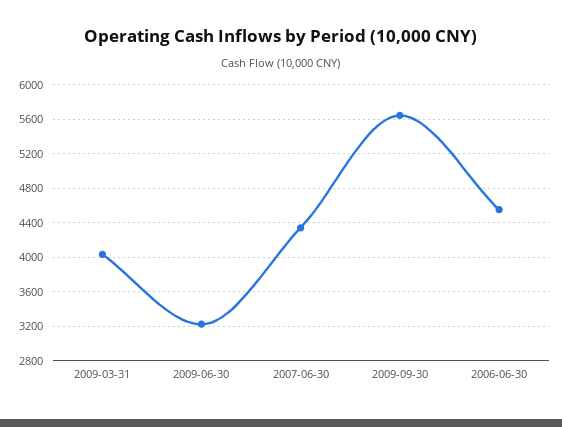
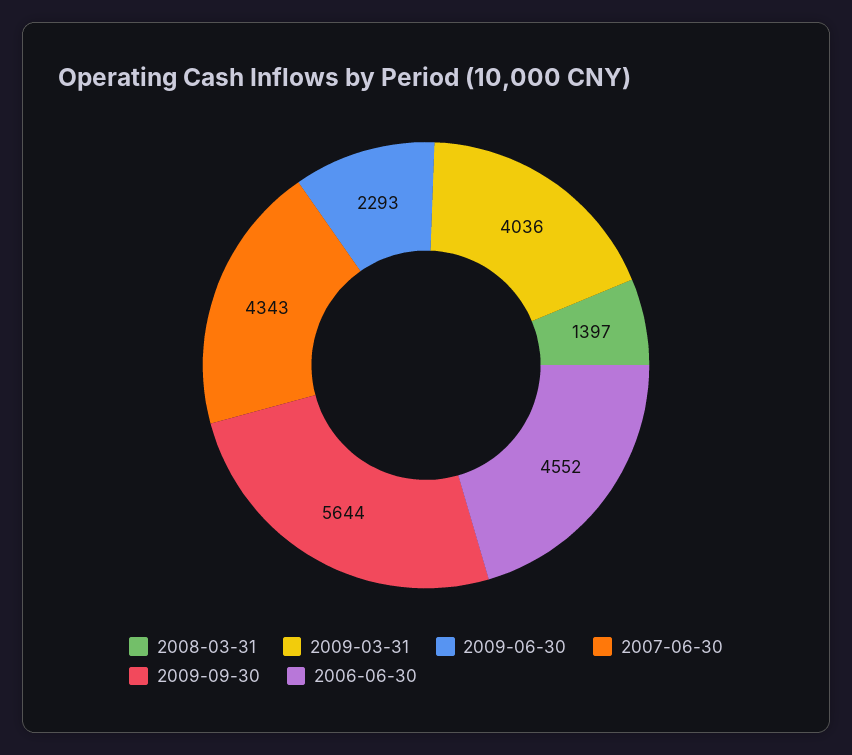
2009-06-30: 3200 -> 2293
2008-03-31: none -> 1397

